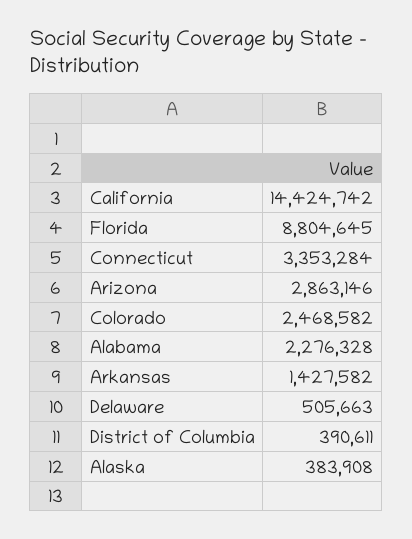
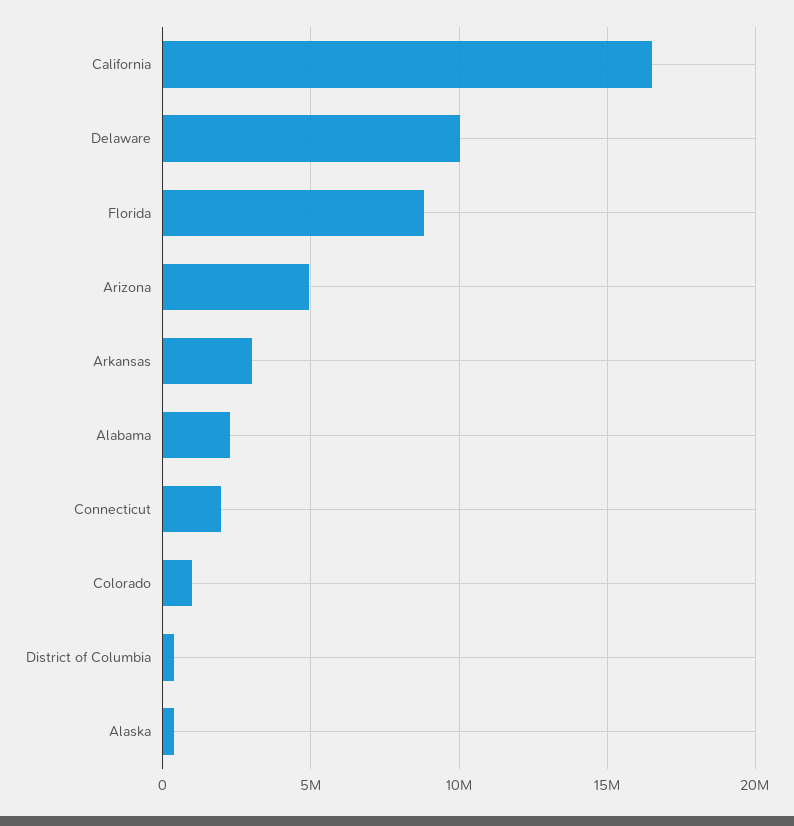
California: 14424742 -> 16500000
Connecticut: 3353284 -> 2000000
Arizona: 2863146 -> 5000000
Colorado: 2468582 -> 1000000
Arkansas: 1427582 -> 3000000
Delaware: 505663 -> 10000000

